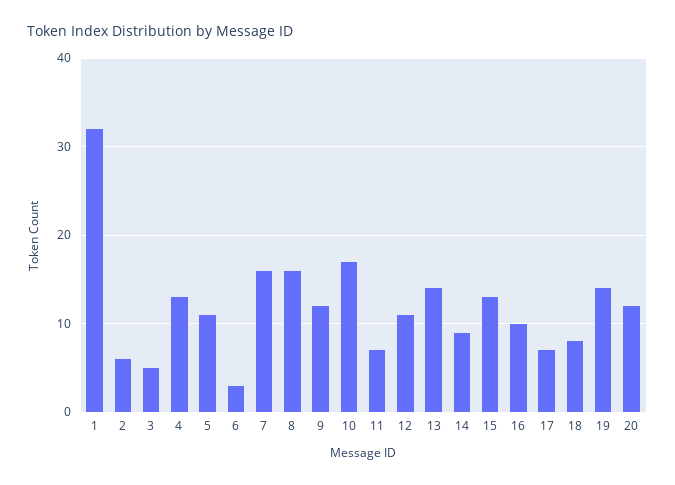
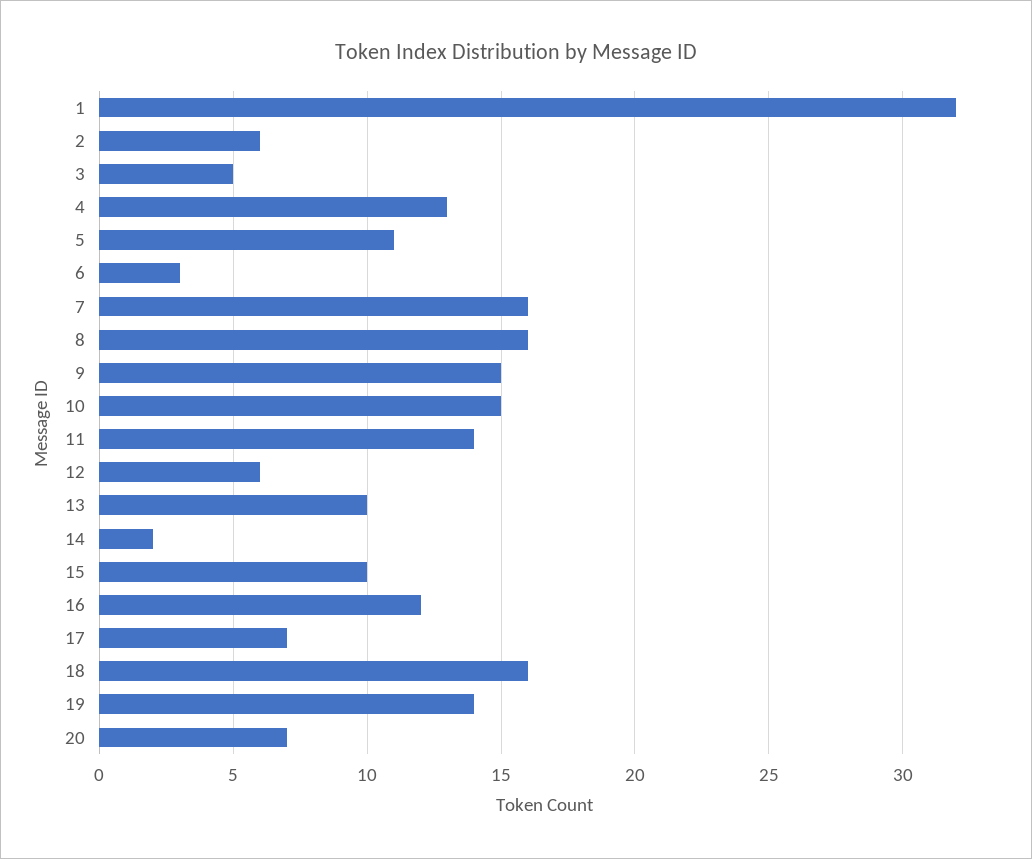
9: 12 -> 15
10: 17 -> 15
11: 7 -> 14
12: 11 -> 6
13: 14 -> 10
14: 9 -> 2
15: 13 -> 10
16: 10 -> 12
18: 8 -> 16
20: 12 -> 7

